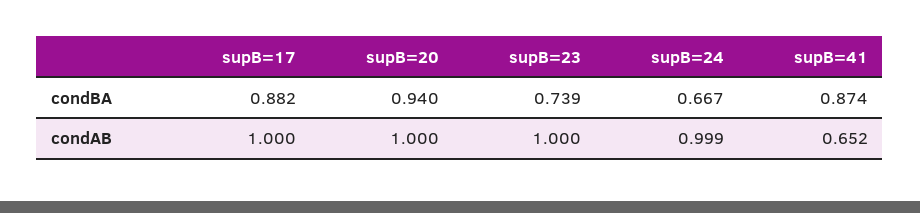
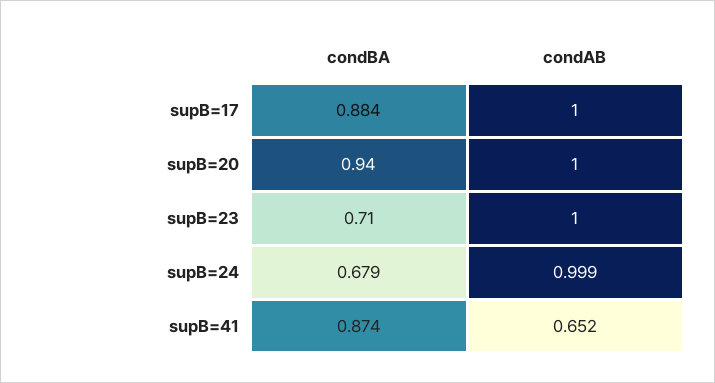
supB=17, condBA: 0.882 -> 0.884
supB=23, condBA: 0.739 -> 0.71
supB=24, condBA: 0.667 -> 0.679

